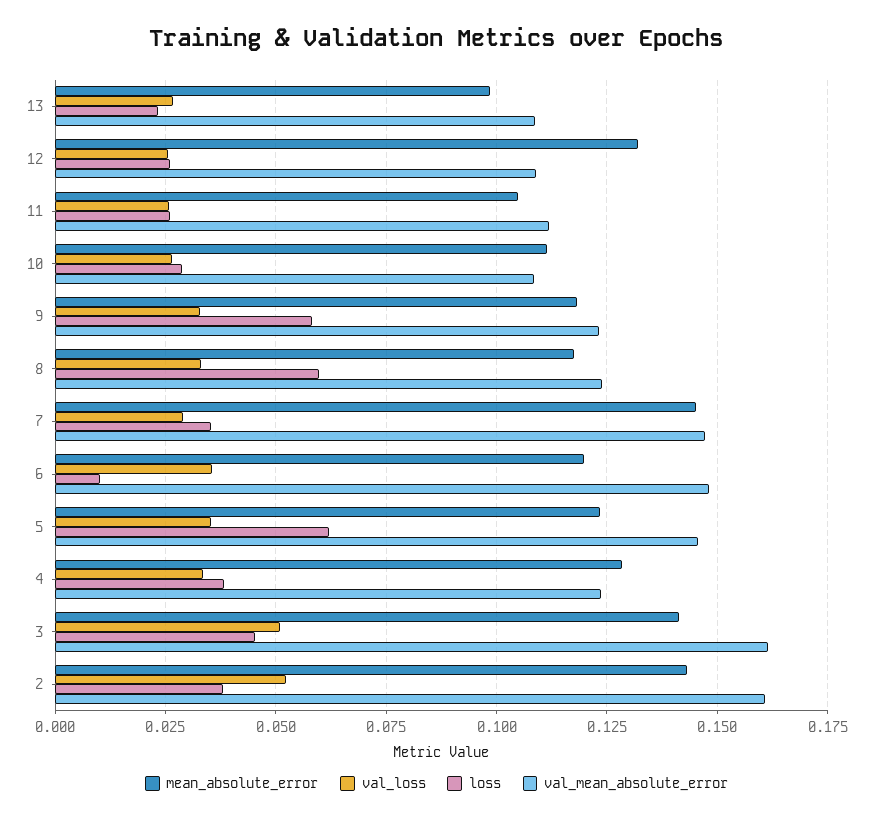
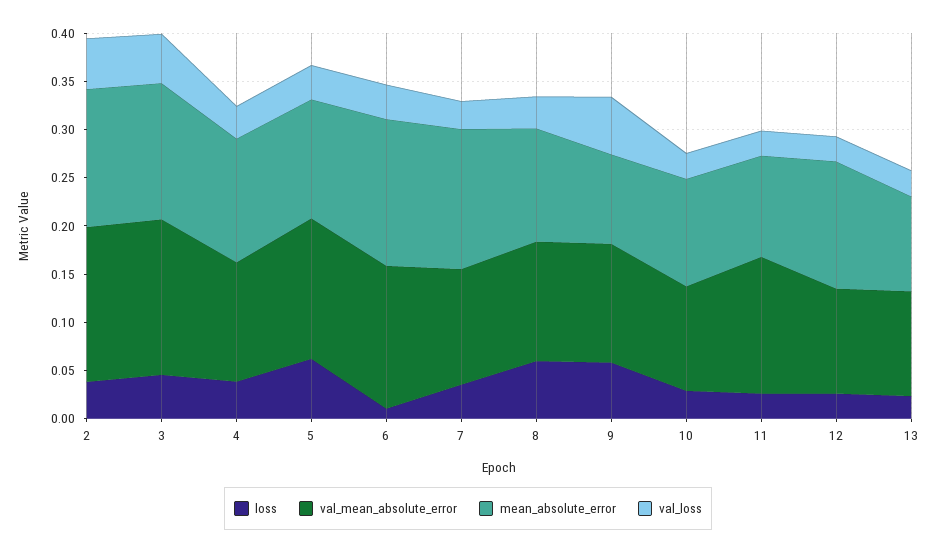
val_mean_absolute_error, 11: 0.1125 -> 0.14
mean_absolute_error, 9: 0.1175 -> 0.09
val_loss, 9: 0.0325 -> 0.06
val_mean_absolute_error, 7: 0.1475 -> 0.12
mean_absolute_error, 6: 0.12 -> 0.15

